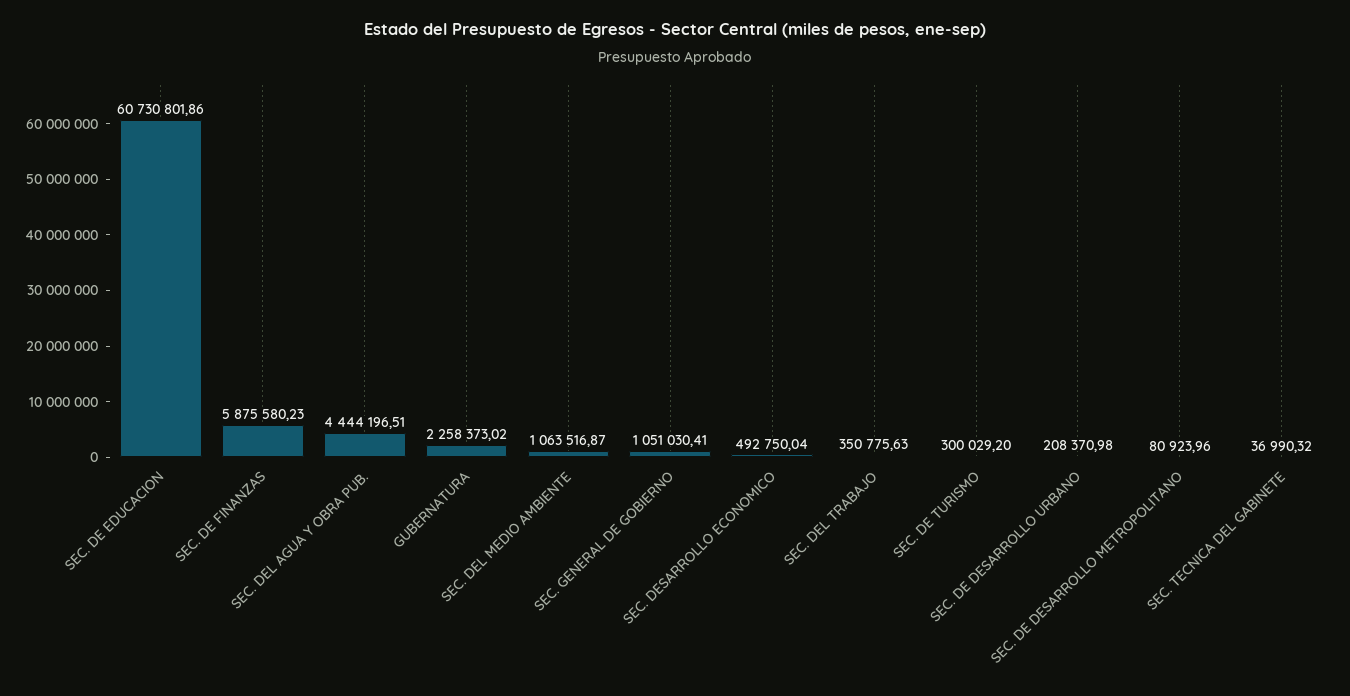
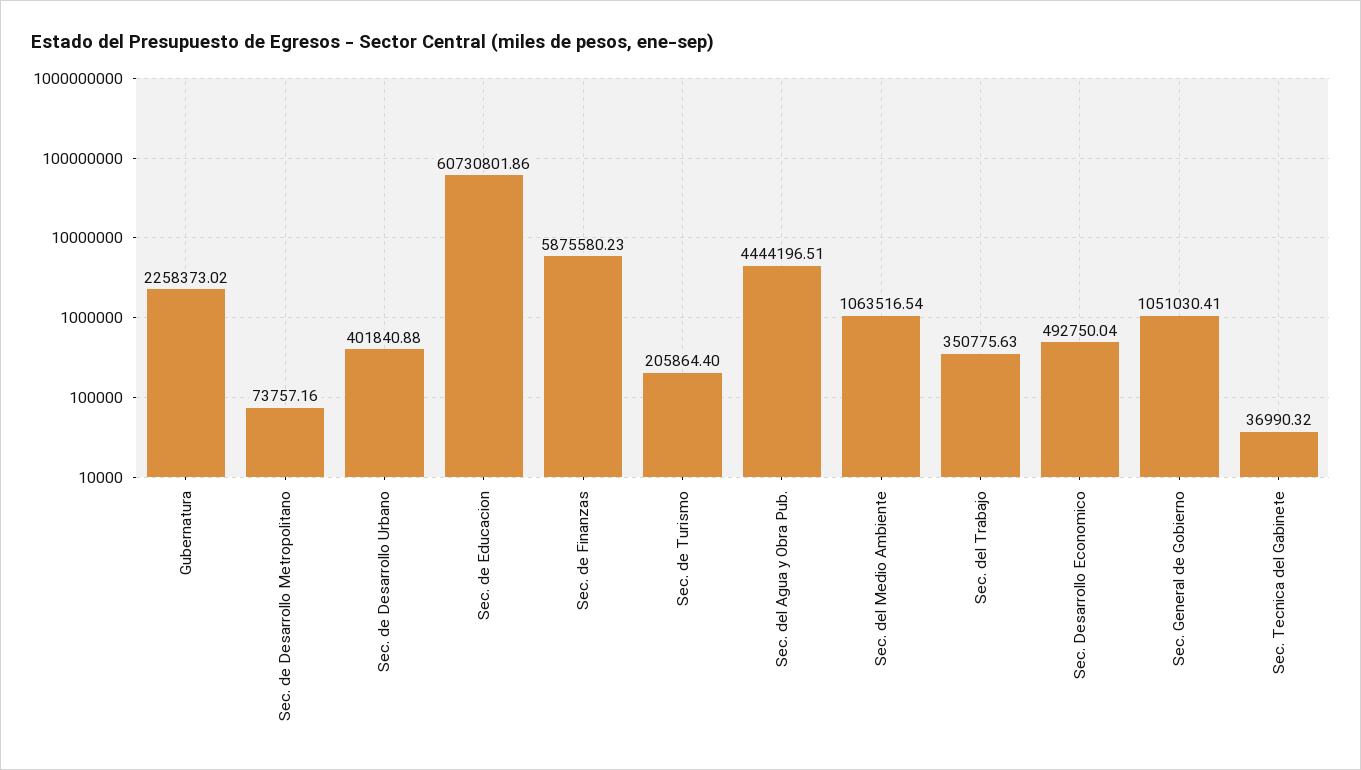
SEC. DEL MEDIO AMBIENTE: 1063516.87 -> 1063516.54
SEC. DE TURISMO: 300029.2 -> 205864.4
SEC. DE DESARROLLO URBANO: 208370.98 -> 401840.88
SEC. DE DESARROLLO METROPOLITANO: 80923.96 -> 73757.16

